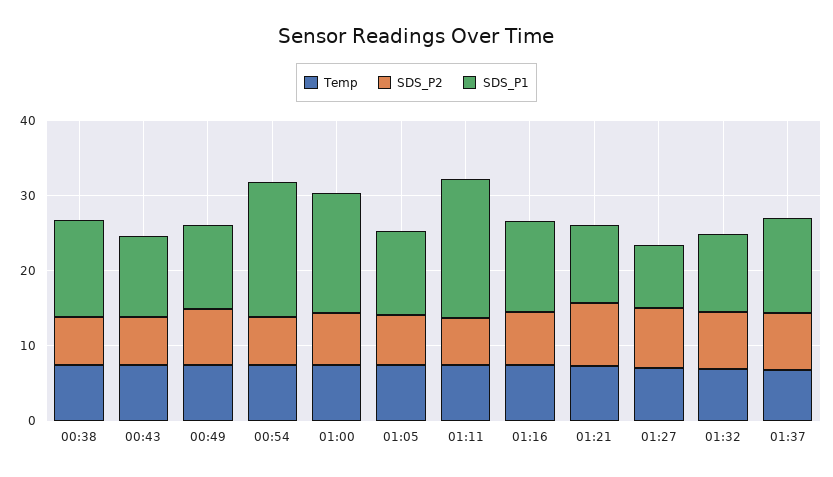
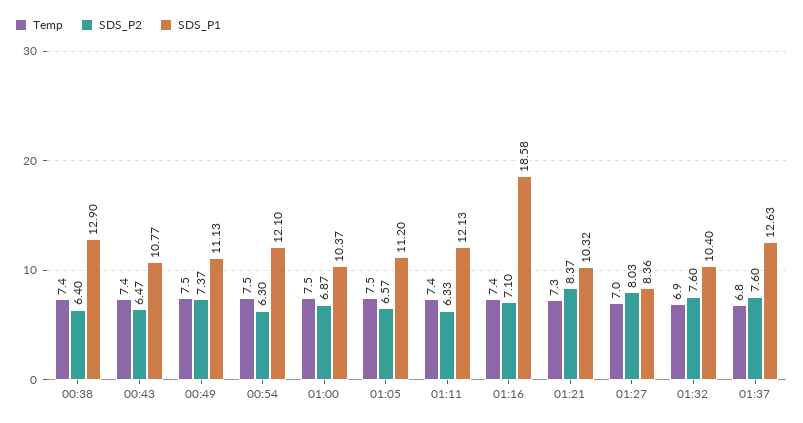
SDS_P1, 00:54: 18 -> 12.1
SDS_P1, 01:00: 16 -> 10.37
SDS_P1, 01:11: 18 -> 12.13
SDS_P1, 01:16: 12 -> 18.58

